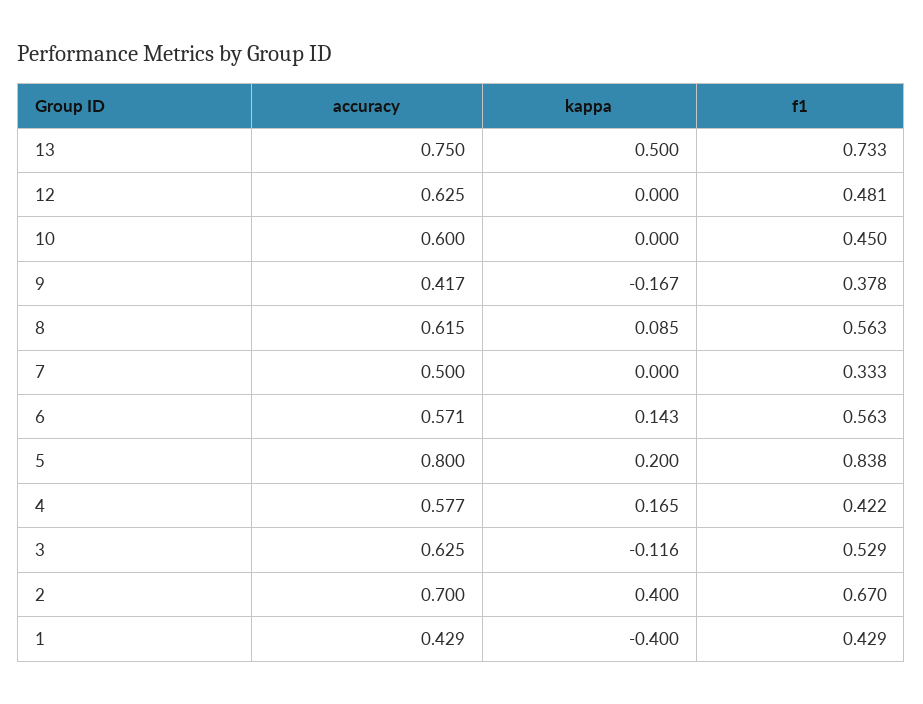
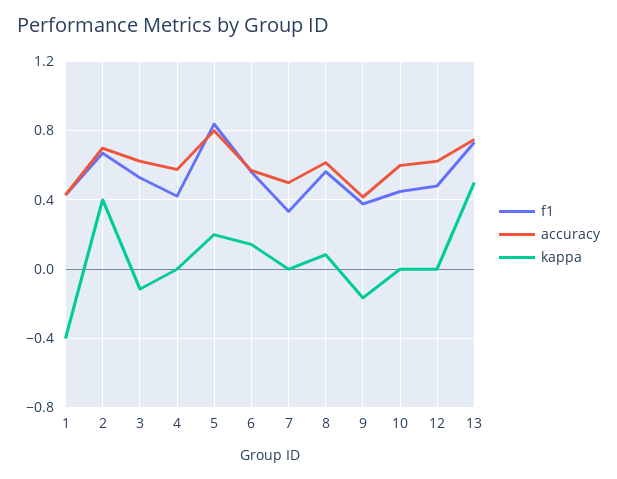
kappa, 4: 0.165 -> 0

